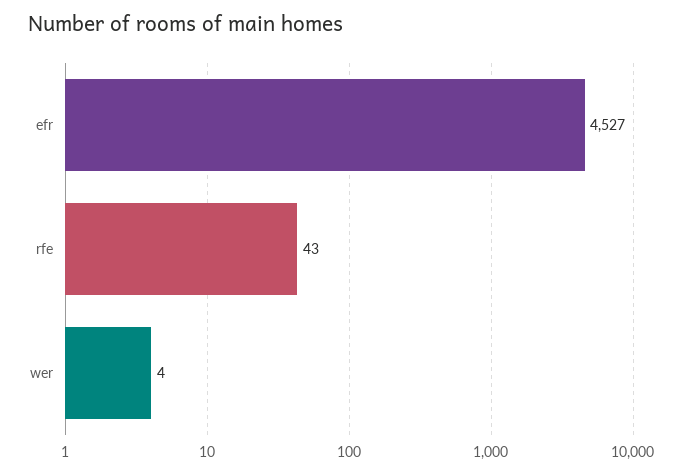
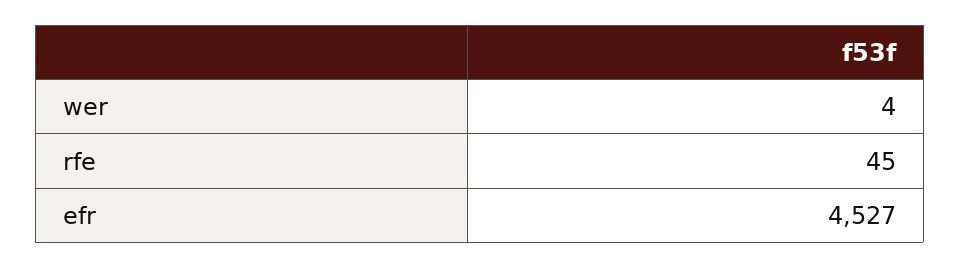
rfe: 43 -> 45

